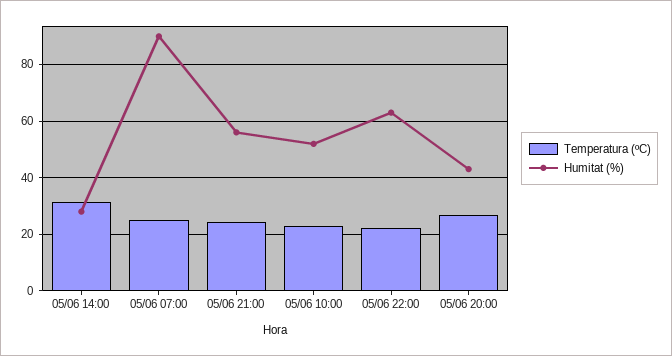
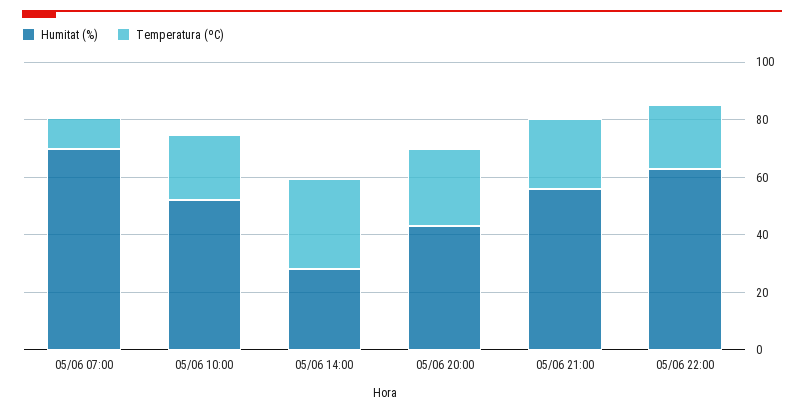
Temperatura (ºC), 05/06 07:00: 25 -> 10
Humitat (%), 05/06 07:00: 90 -> 70

